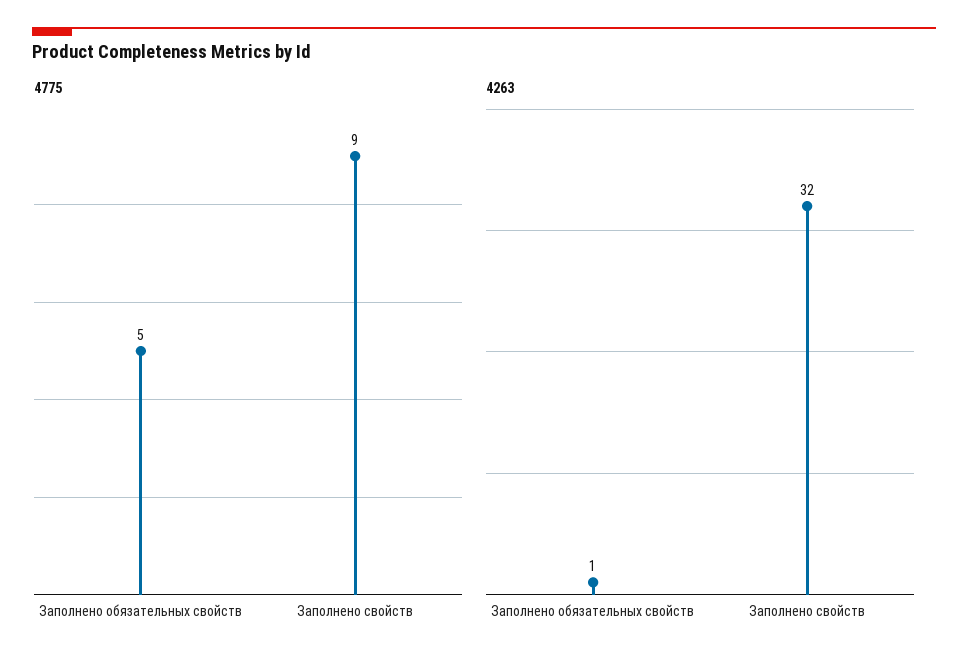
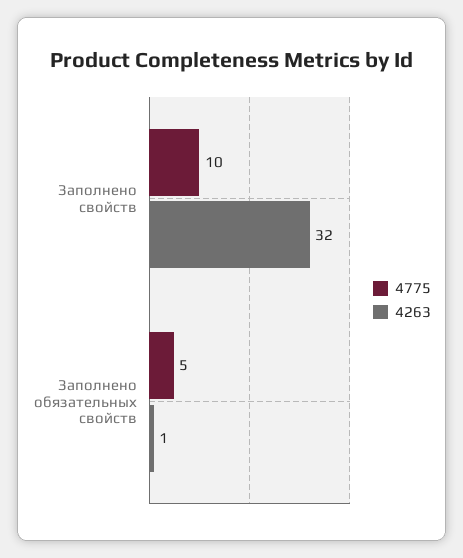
4775, Заполнено свойств: 9 -> 10

